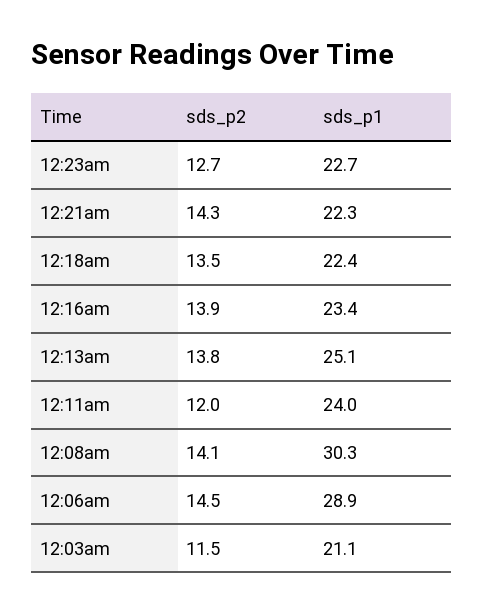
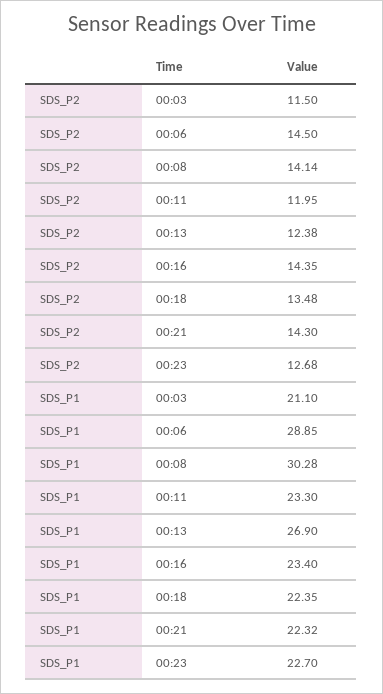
sds_p2, 12:16am: 13.9 -> 14.35
sds_p2, 12:13am: 13.8 -> 12.38
sds_p1, 12:13am: 25.1 -> 26.9
sds_p1, 12:11am: 24 -> 23.3

